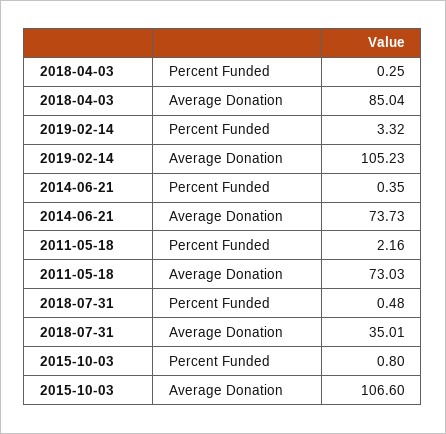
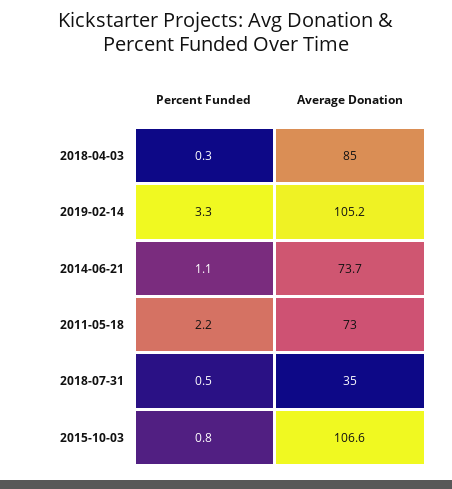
2014-06-21, Percent Funded: 0.35 -> 1.1

